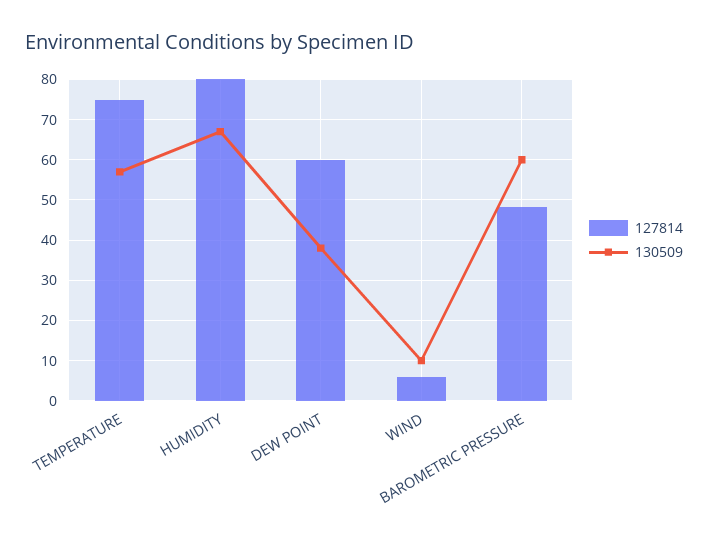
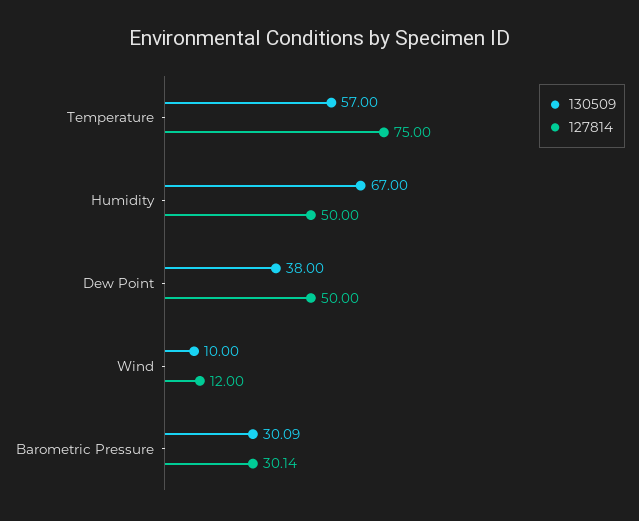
127814, HUMIDITY: 80 -> 50
127814, DEW POINT: 60 -> 50
127814, WIND: 6 -> 12
127814, BAROMETRIC PRESSURE: 48 -> 30.14
130509, BAROMETRIC PRESSURE: 60 -> 30.09

